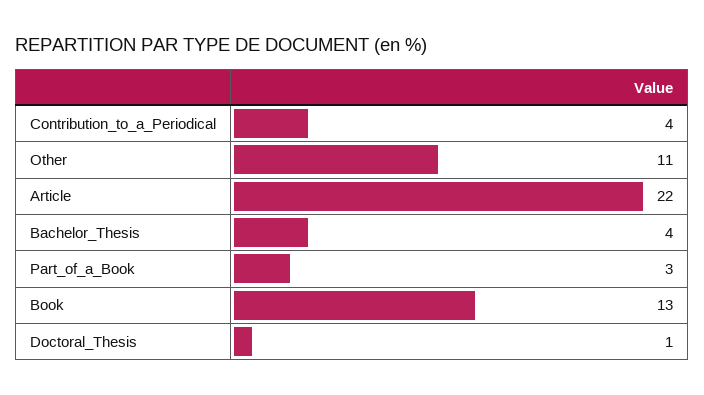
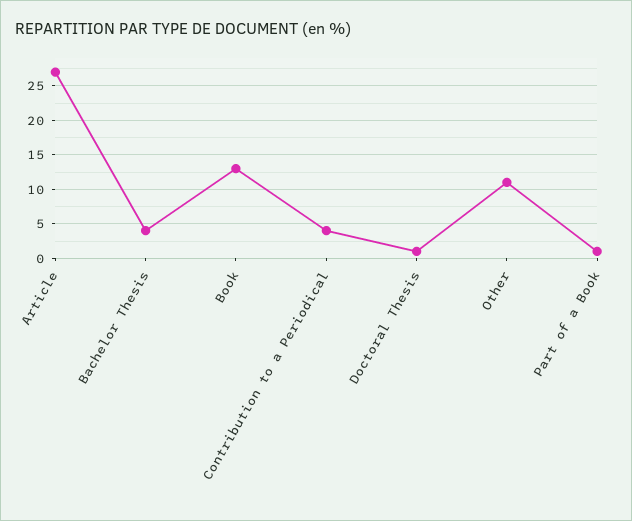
Article: 22 -> 27
Part_of_a_Book: 3 -> 1

